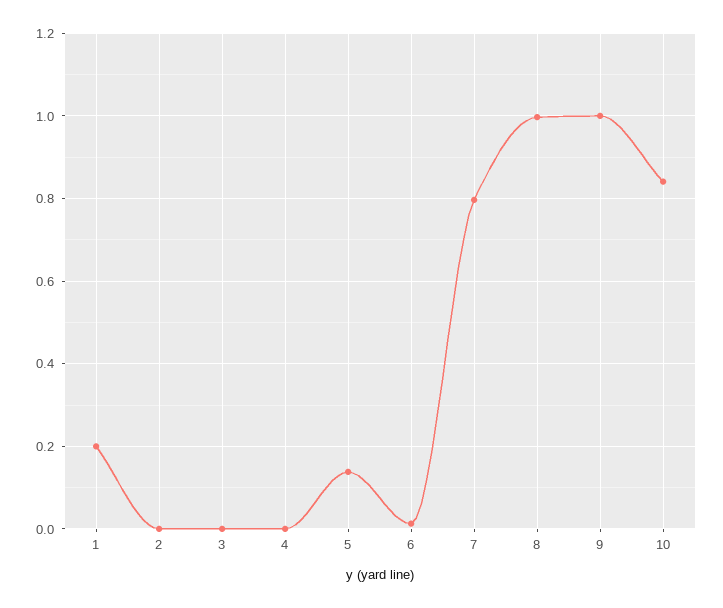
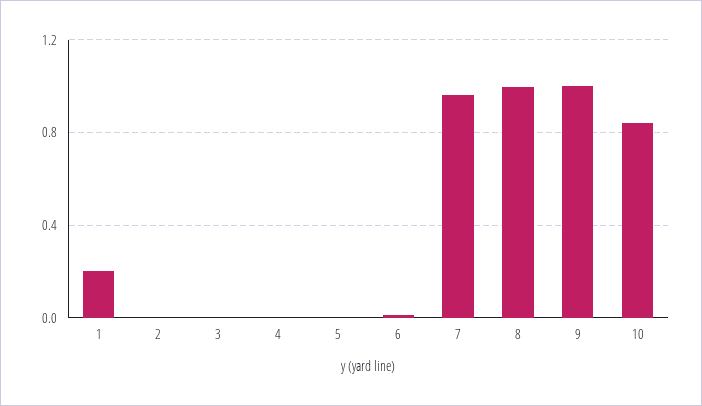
5: 0.14 -> 0
7: 0.8 -> 0.95

